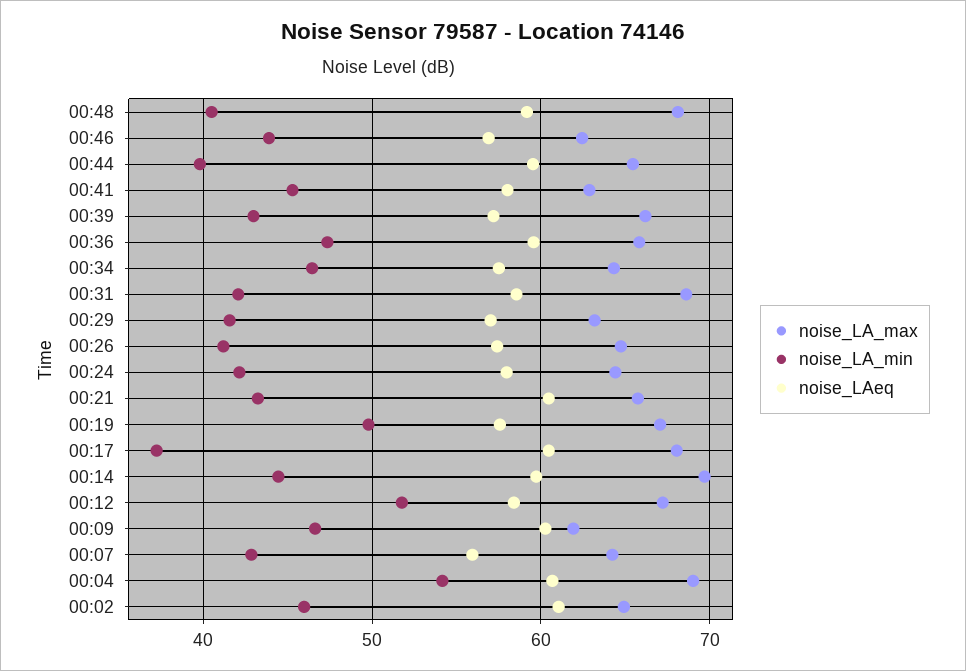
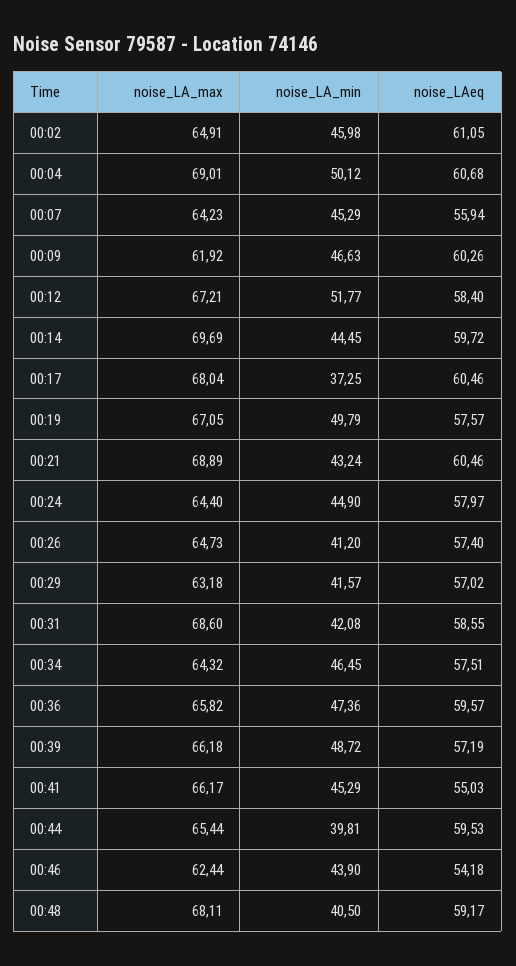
noise_LAeq, 00:46: 57 -> 54.18
noise_LA_max, 00:41: 63 -> 66.17
noise_LAeq, 00:41: 58 -> 55.03
noise_LA_min, 00:39: 43 -> 48.72
noise_LA_min, 00:24: 42 -> 44.9
noise_LA_max, 00:21: 66 -> 68.89
noise_LA_min, 00:07: 43 -> 45.29
noise_LA_min, 00:04: 54 -> 50.12

